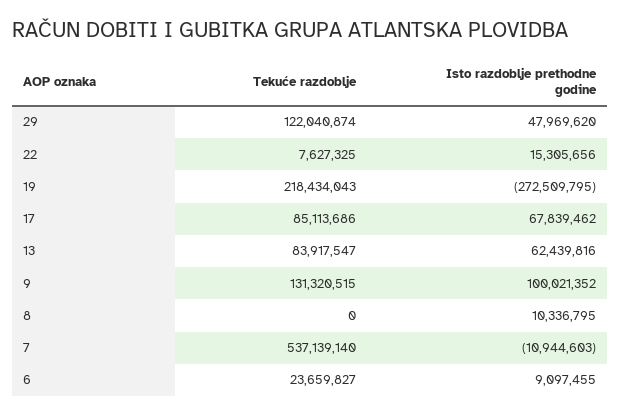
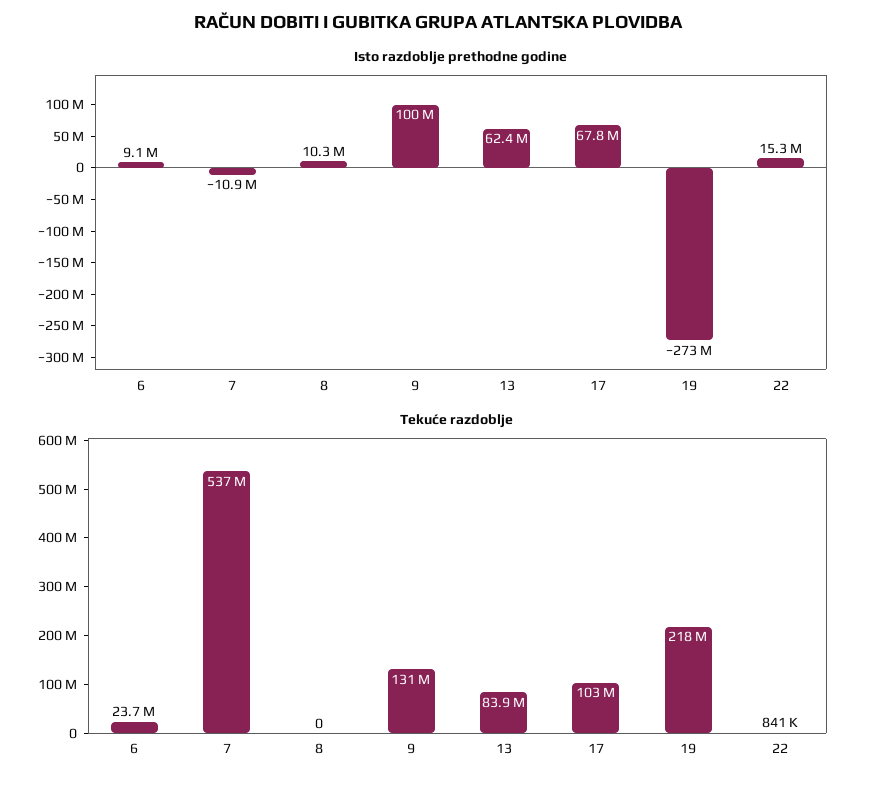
Tekuće razdoblje, 29: 122040874 -> none
Isto razdoblje prethodne godine, 29: 47969620 -> none
Tekuće razdoblje, 22: 7627325 -> 841000
Tekuće razdoblje, 17: 85113686 -> 103000000

